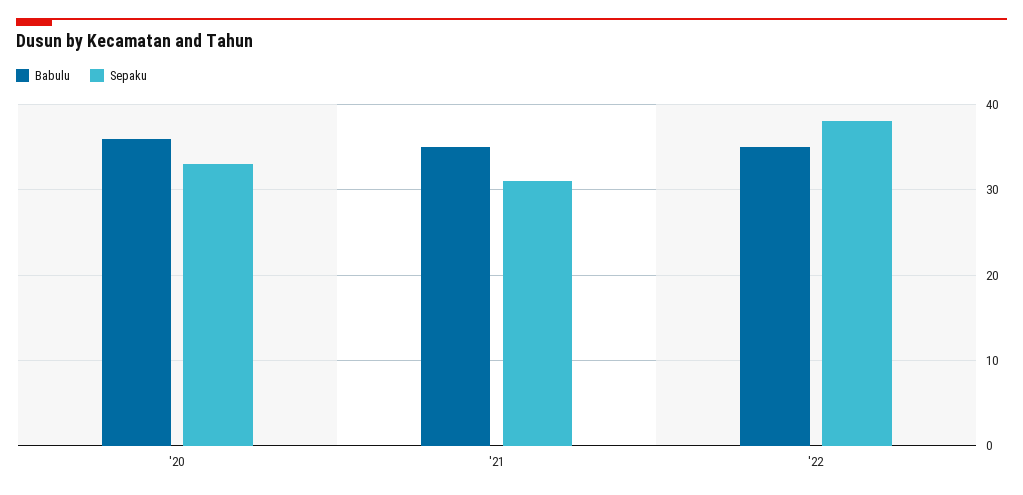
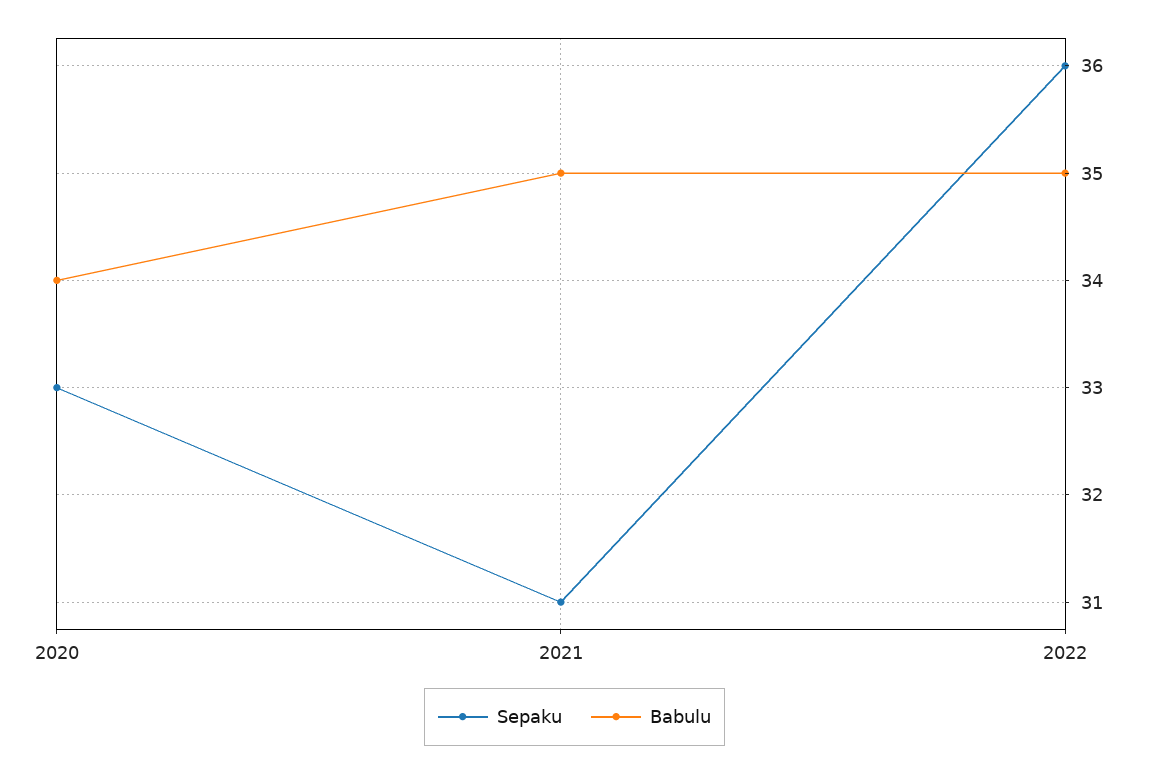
Babulu, '20: 36 -> 34
Sepaku, '22: 38 -> 36

